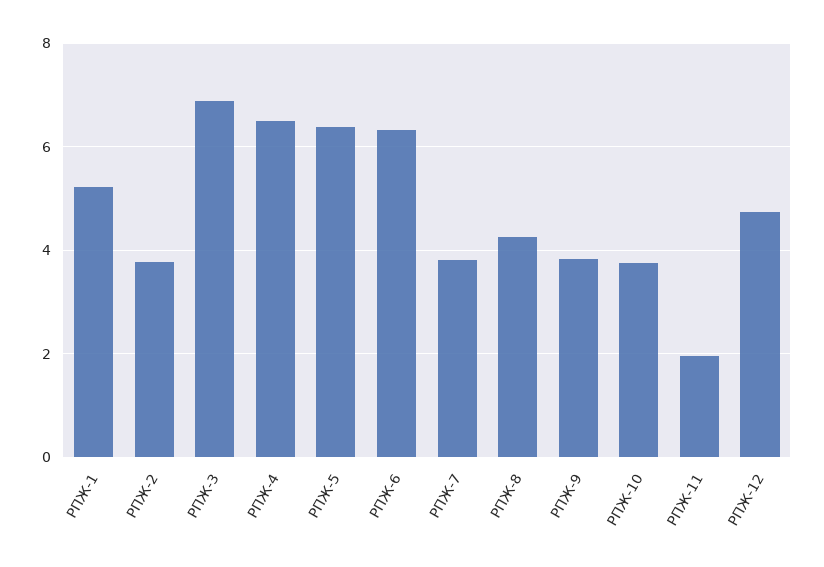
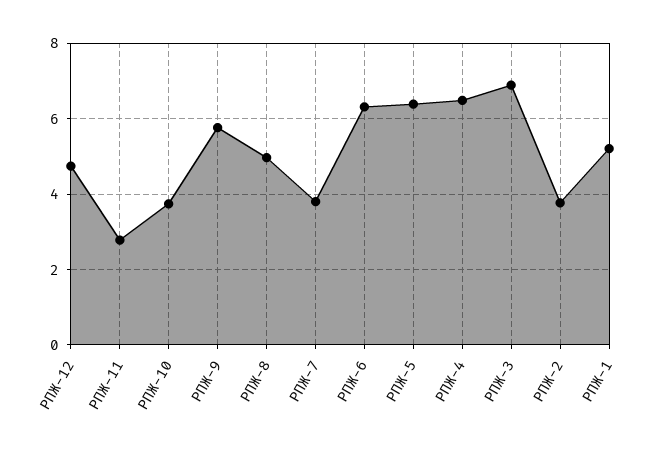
РПЖ-8: 4.2 -> 5
РПЖ-9: 3.8 -> 5.8
РПЖ-11: 2 -> 2.8

